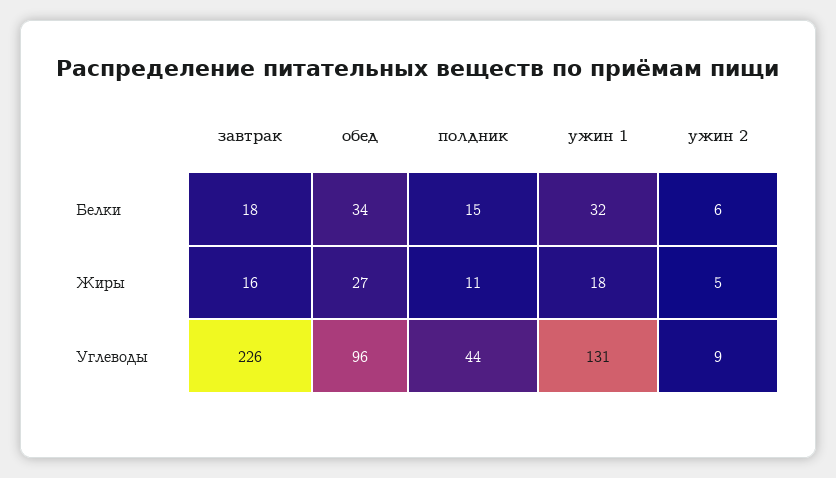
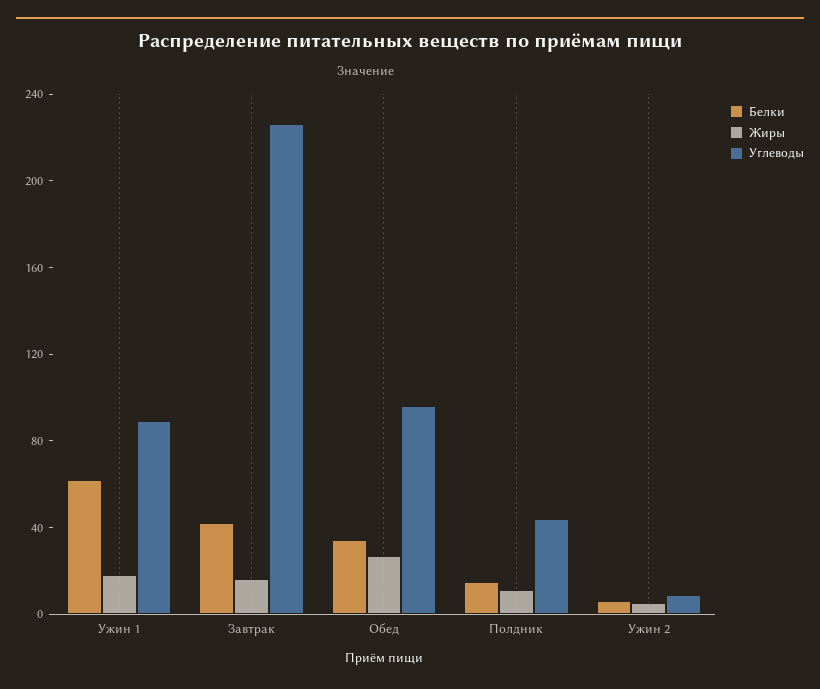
Белки, завтрак: 18 -> 40
Белки, ужин 1: 32 -> 60
Углеводы, ужин 1: 131 -> 90

